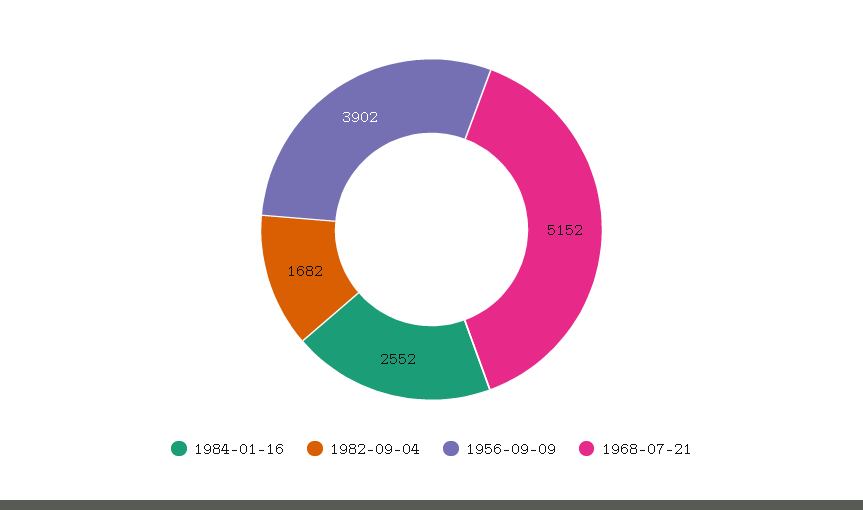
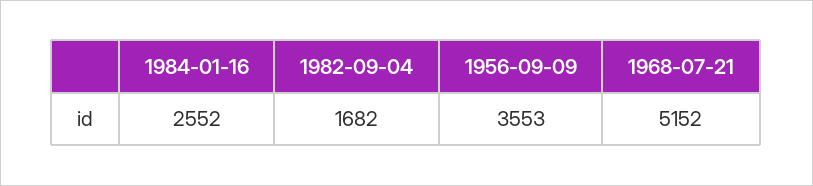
1956-09-09: 3902 -> 3553

